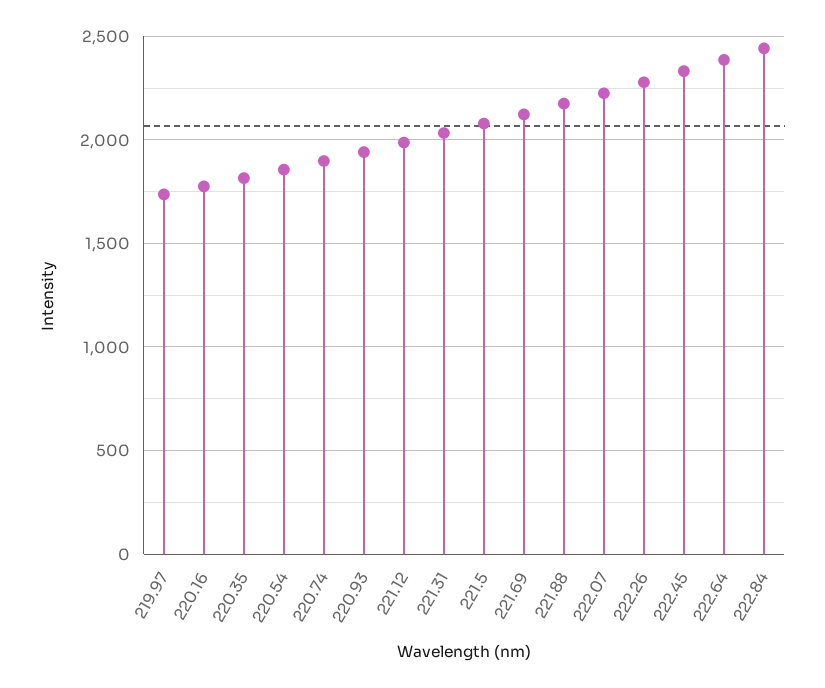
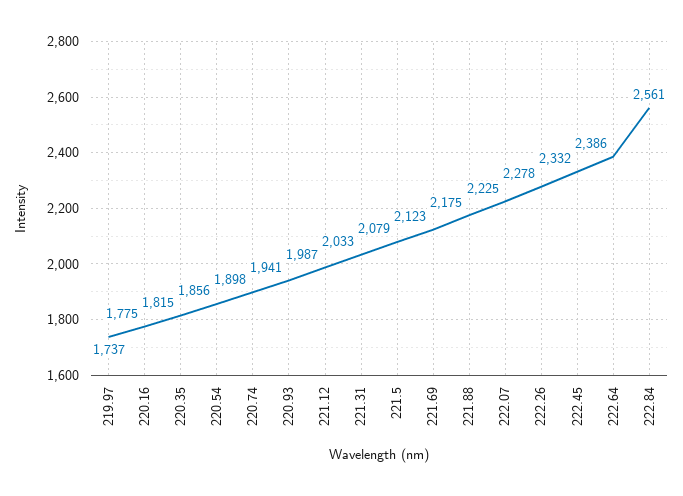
222.84: 2450 -> 2561

